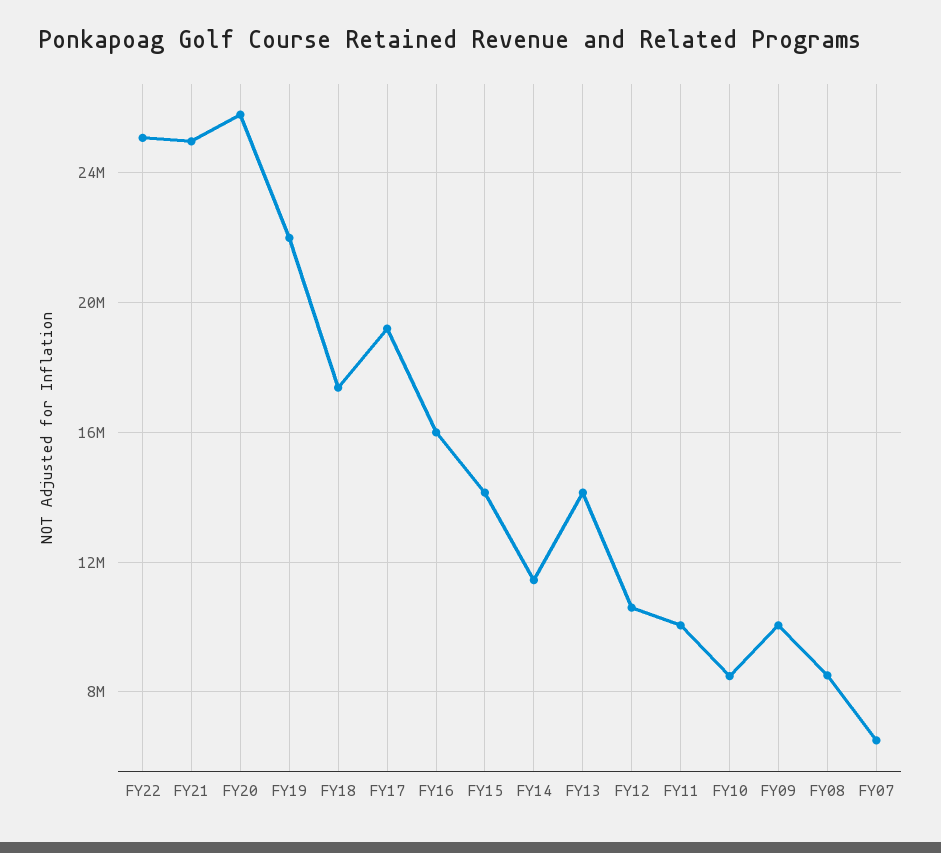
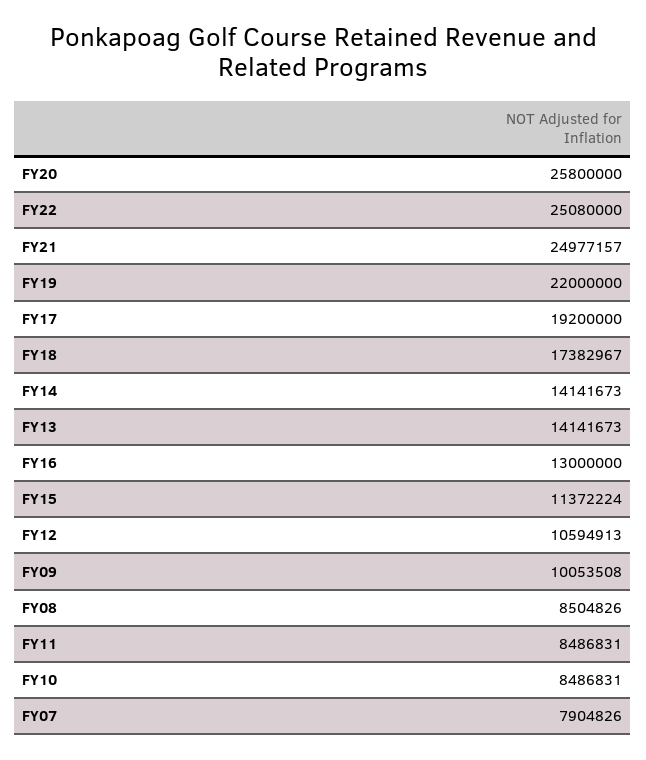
FY16: 16000000 -> 13000000
FY15: 14000000 -> 11372224
FY14: 11500000 -> 14141673
FY11: 10000000 -> 8486831
FY07: 6500000 -> 7904826

